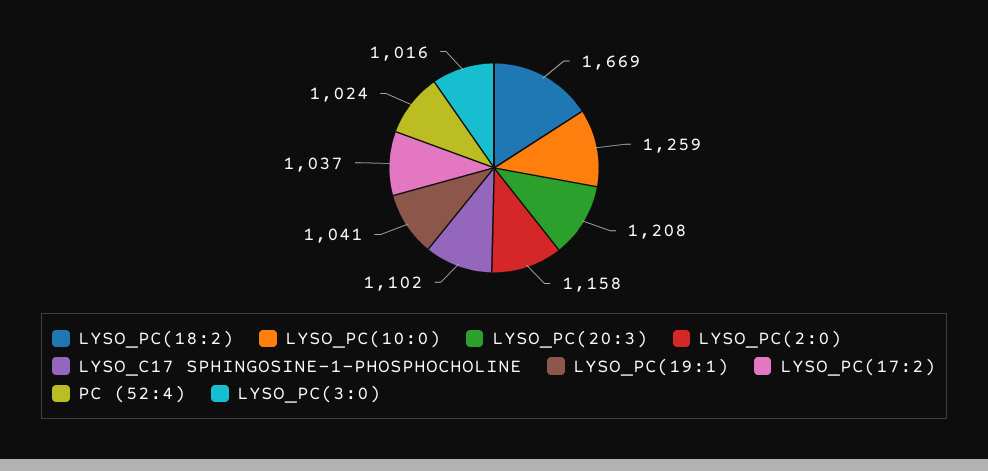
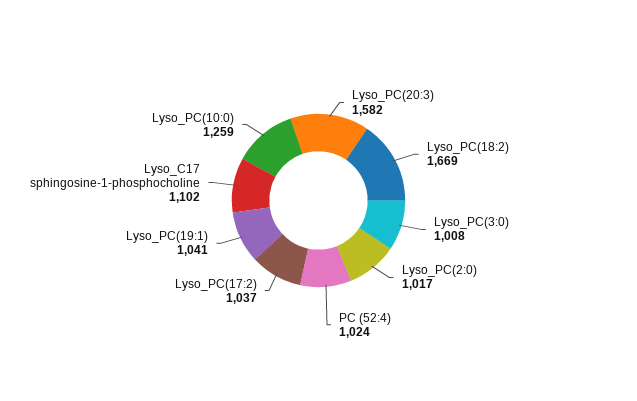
LYSO_PC(20:3): 1208 -> 1582
LYSO_PC(2:0): 1158 -> 1017
LYSO_PC(3:0): 1016 -> 1008

